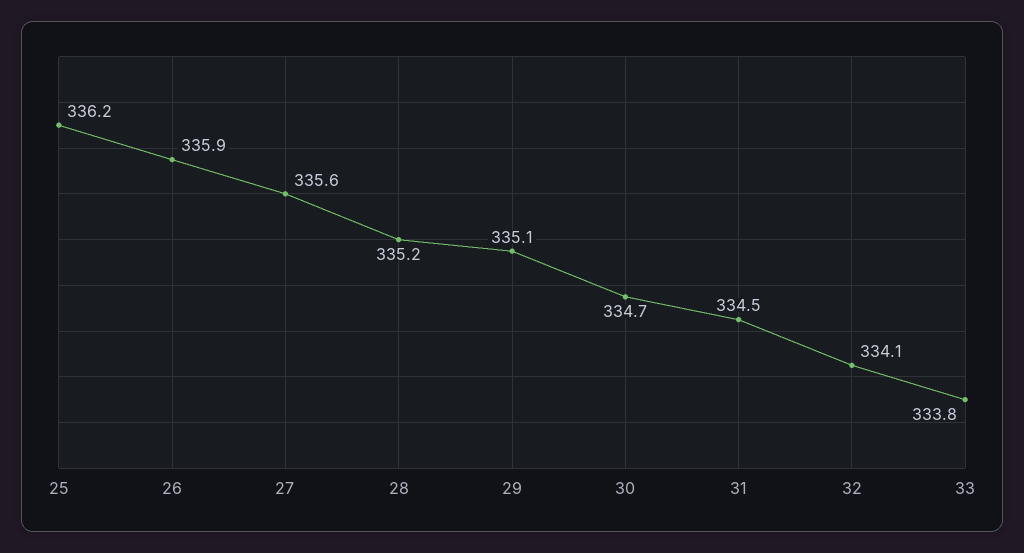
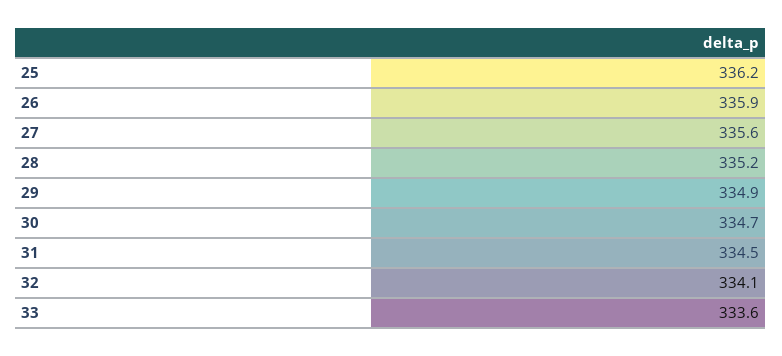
29: 335.1 -> 334.9
33: 333.8 -> 333.6

